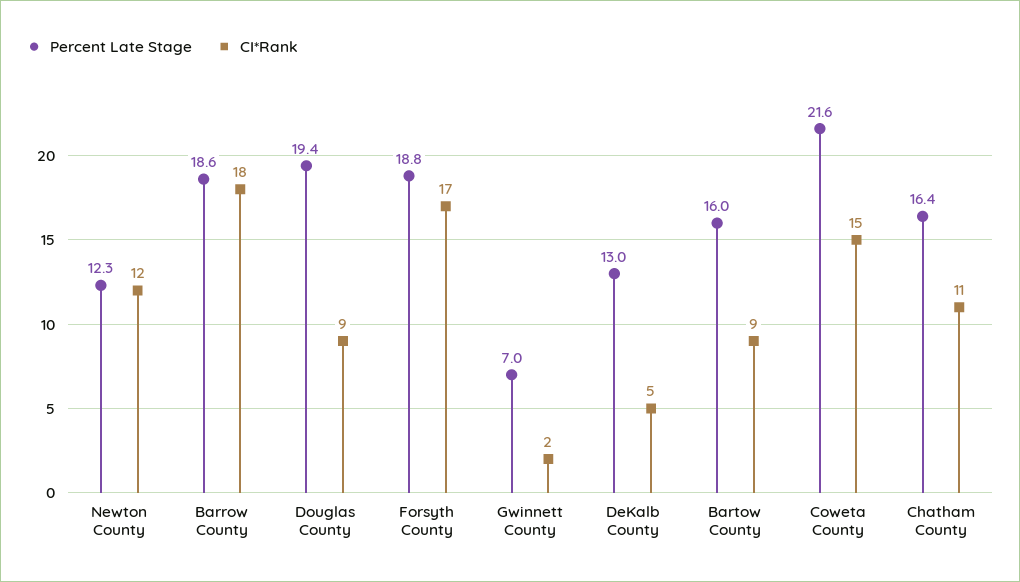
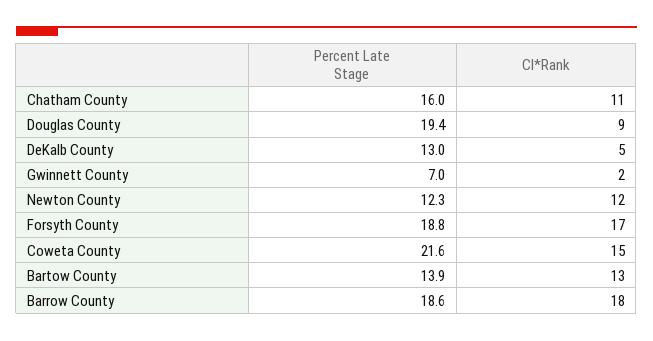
Percent Late Stage, Bartow County: 16 -> 13.9
CI*Rank, Bartow County: 9 -> 13
Percent Late Stage, Chatham County: 16.4 -> 16

